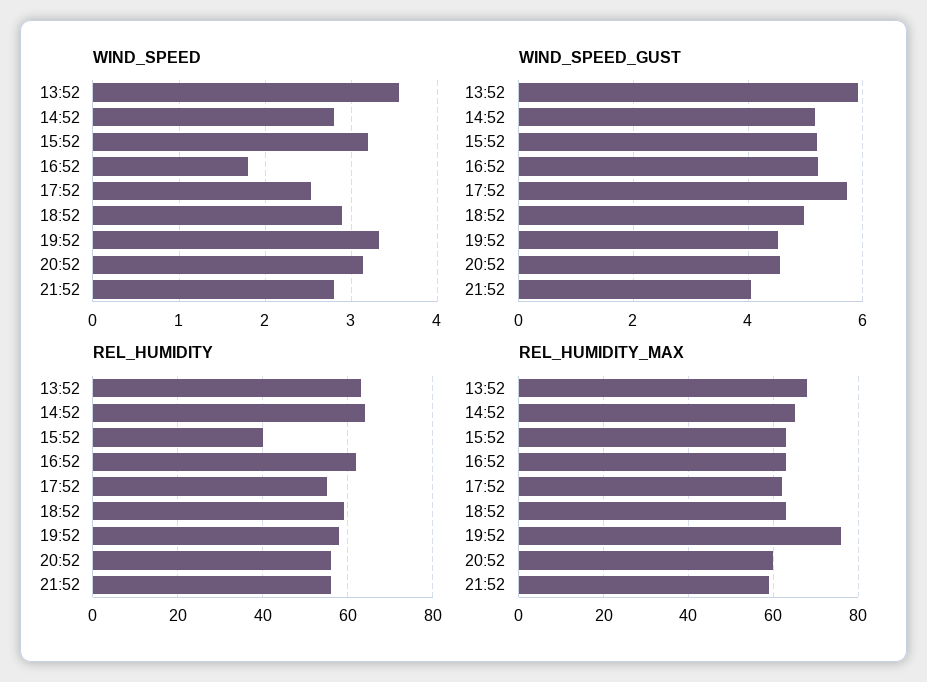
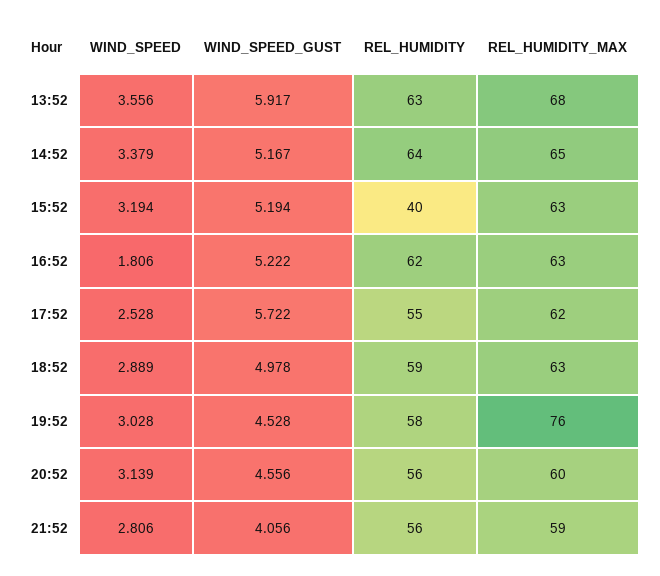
WIND_SPEED, 14:52: 2.8 -> 3.379
WIND_SPEED, 19:52: 3.3 -> 3.028

